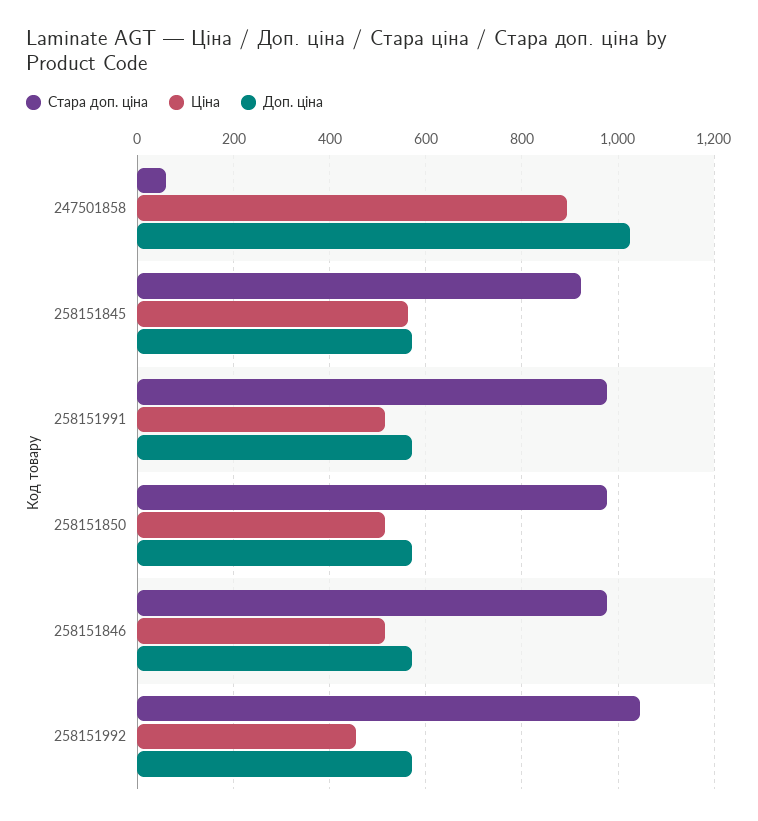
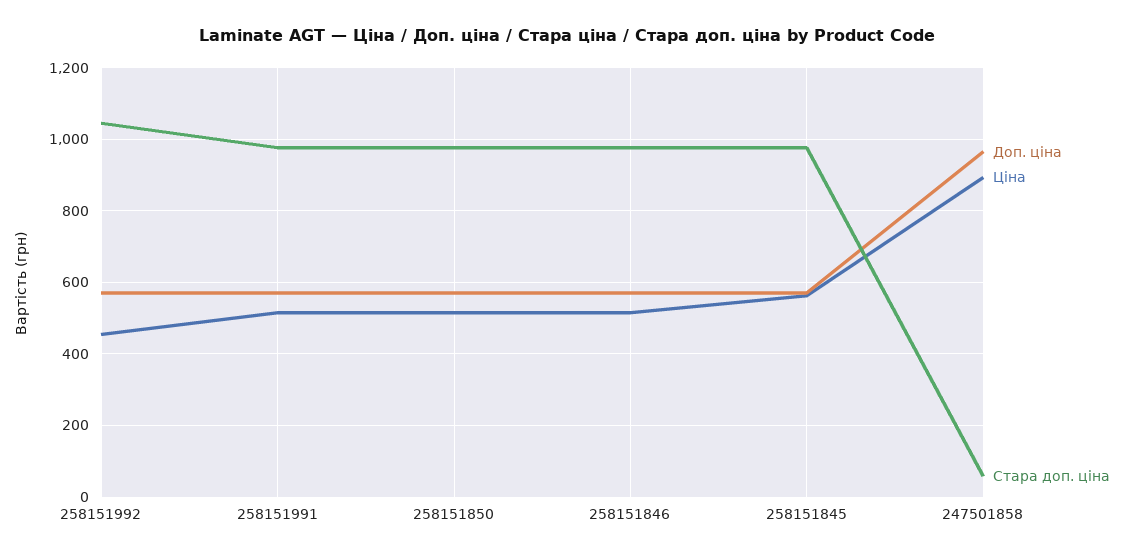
Доп. ціна, 247501858: 1020 -> 960
Стара доп. ціна, 258151845: 920 -> 980

